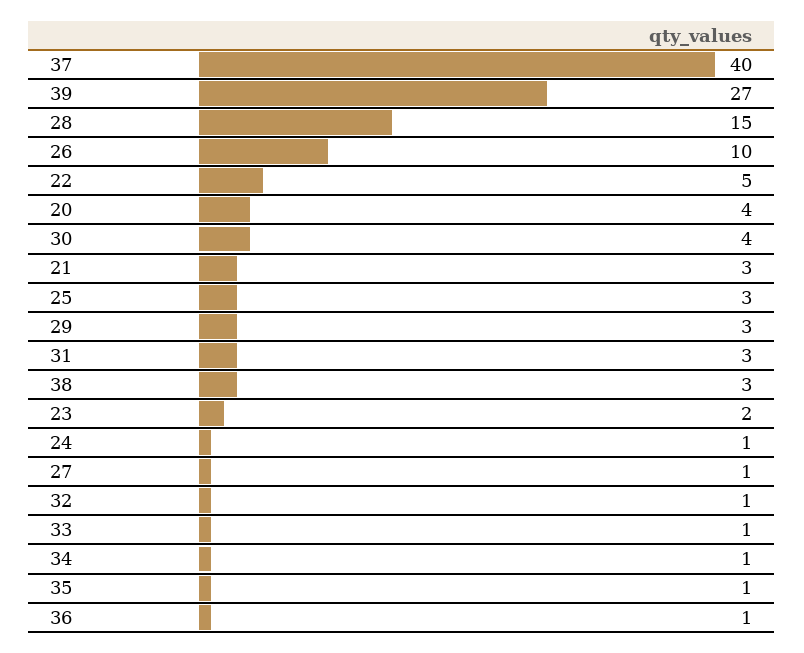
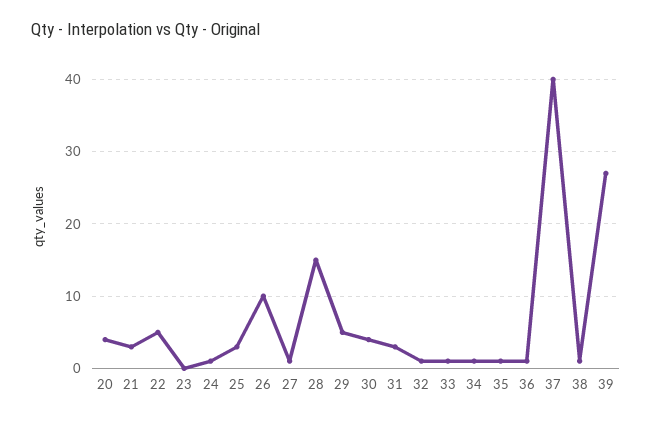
29: 3 -> 5
38: 3 -> 1
23: 2 -> 0

